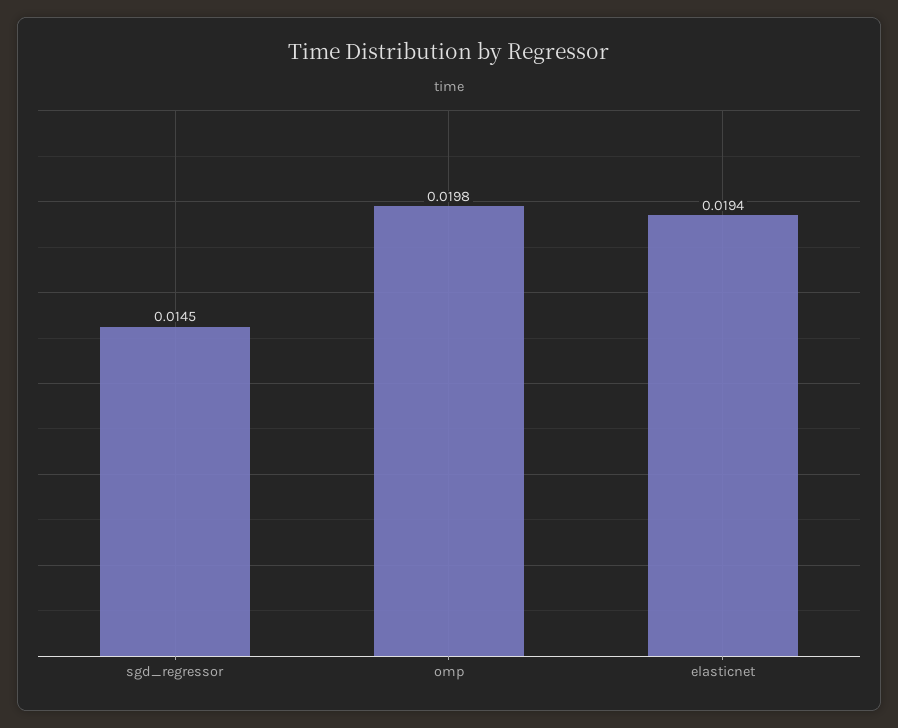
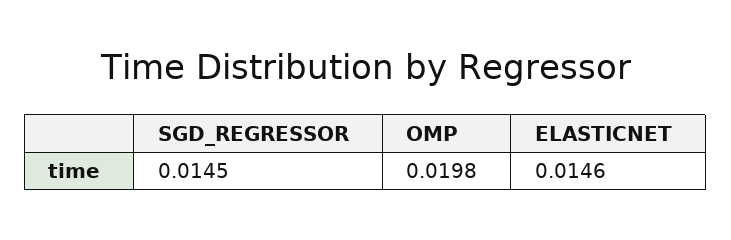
elasticnet: 0.0194 -> 0.0146

